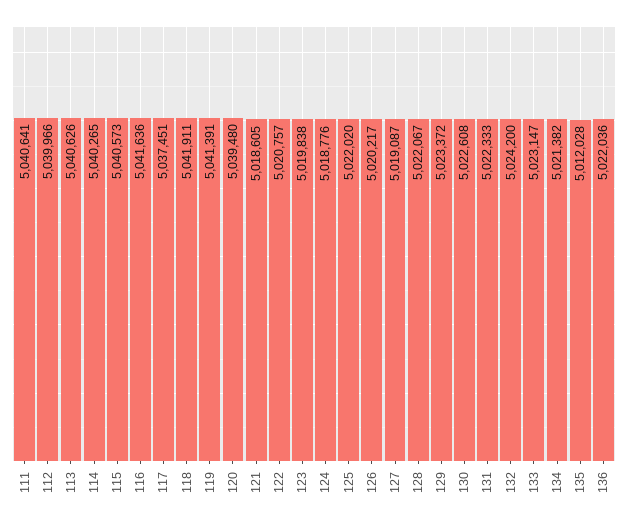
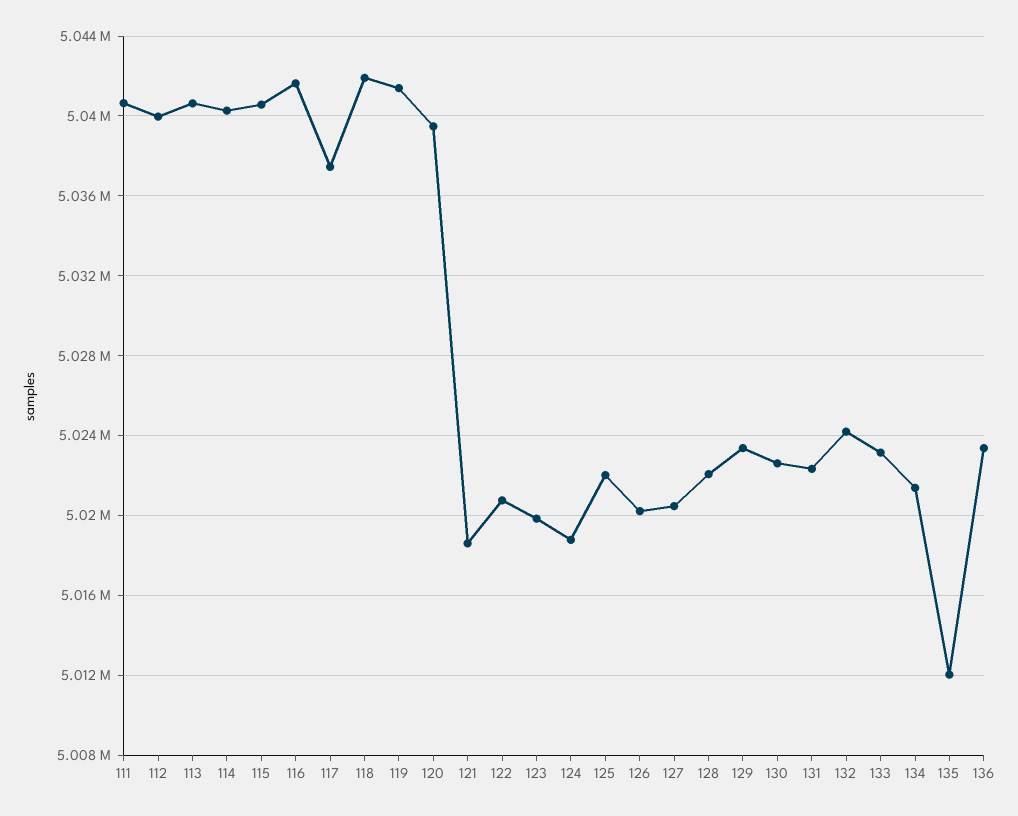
127: 5019087 -> 5020500
136: 5022036 -> 5023500

